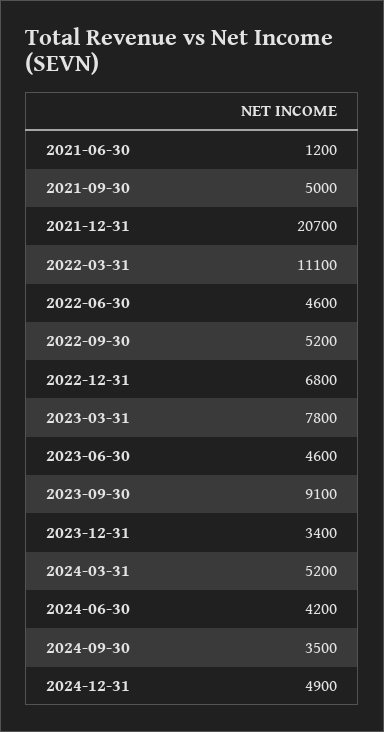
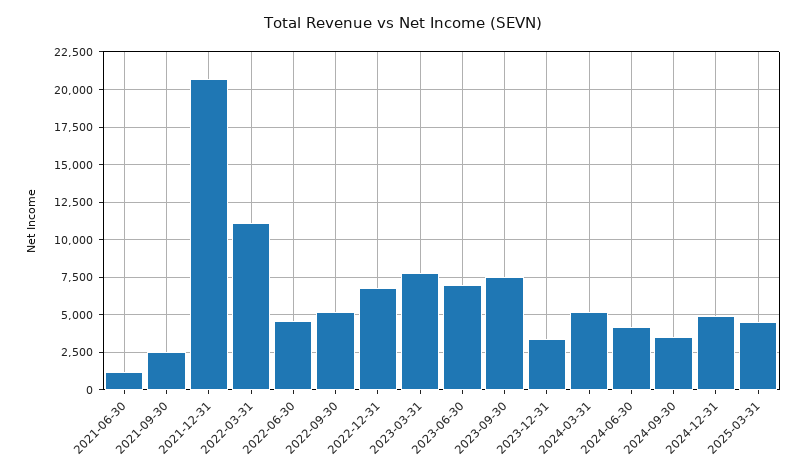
2021-09-30: 5000 -> 2500
2023-06-30: 4600 -> 7000
2023-09-30: 9100 -> 7500
2025-03-31: none -> 4500

